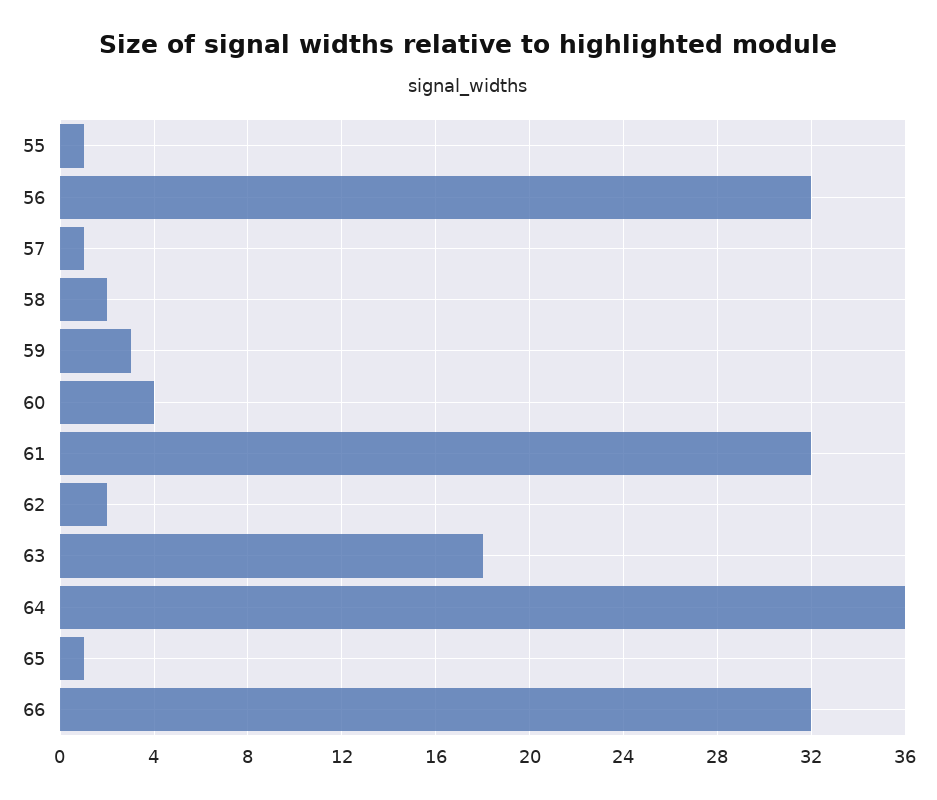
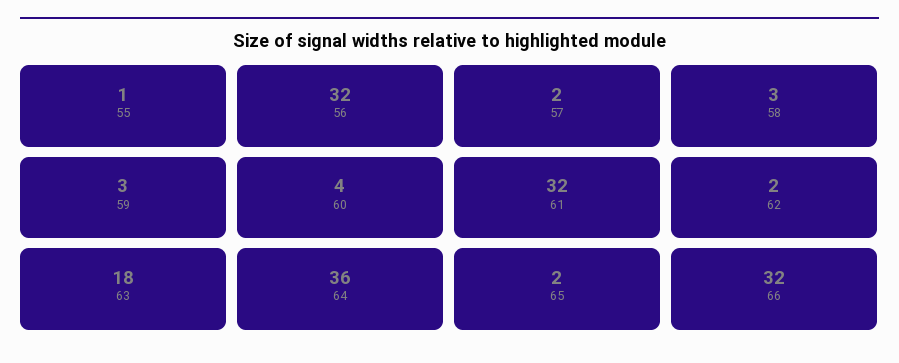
57: 1 -> 2
58: 2 -> 3
65: 1 -> 2

